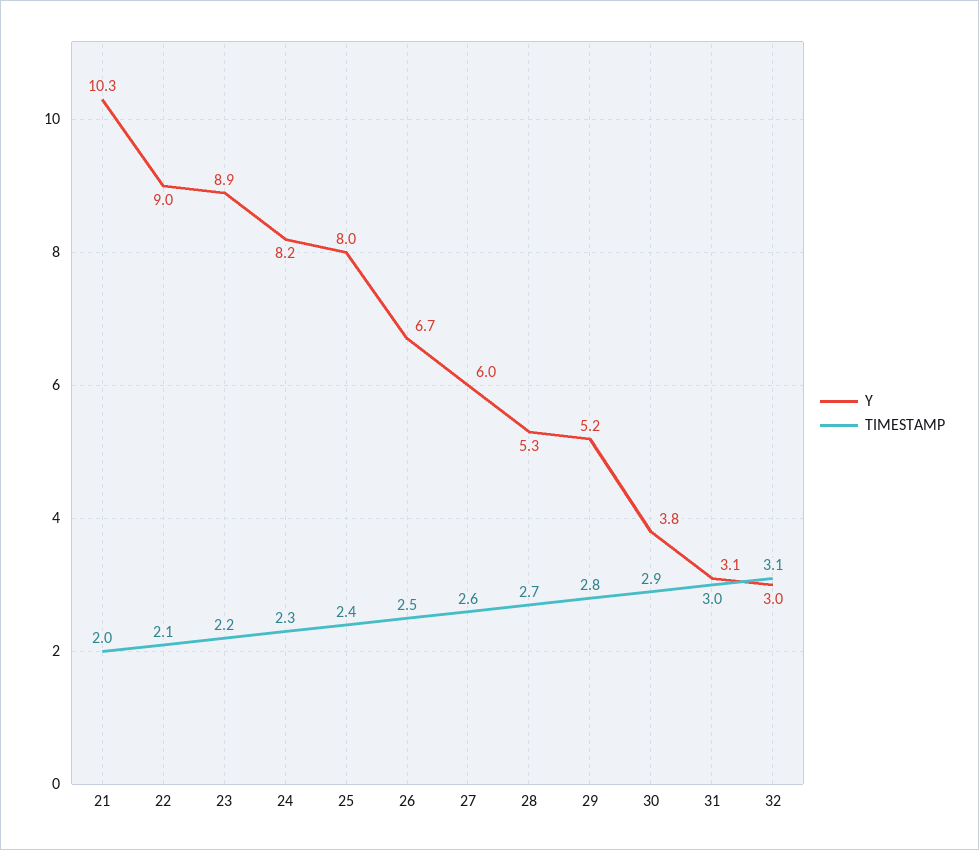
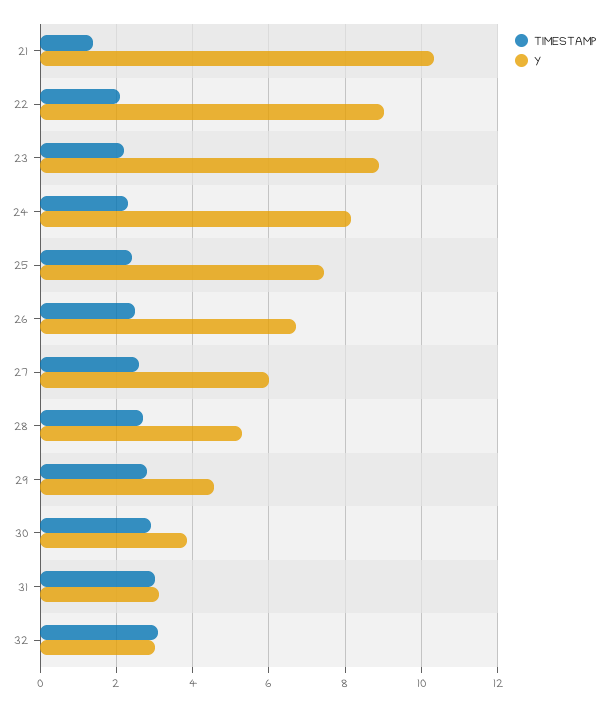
TIMESTAMP, 21: 2 -> 1.4
Y, 25: 8 -> 7.4
Y, 29: 5.2 -> 4.6

